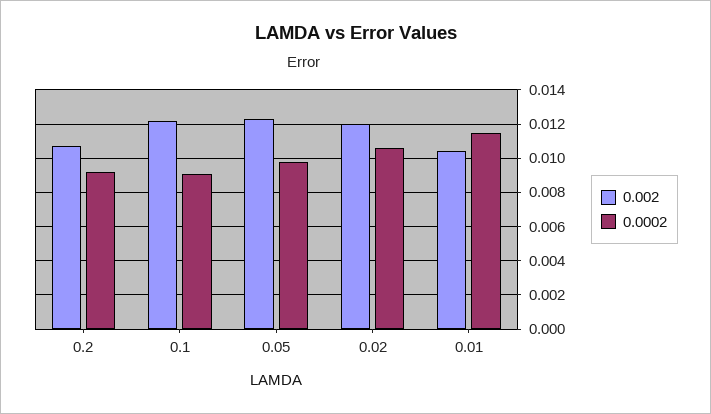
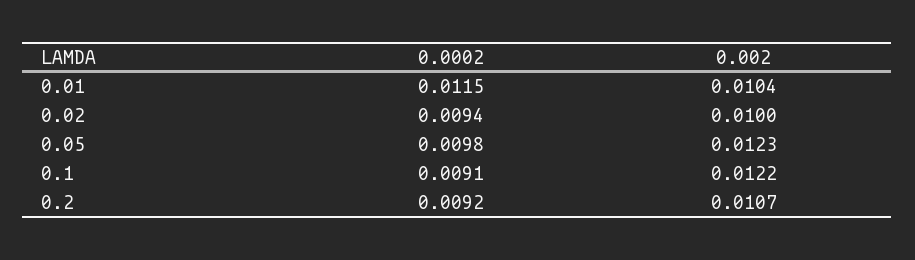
0.002, 0.02: 0.012 -> 0.01
0.0002, 0.02: 0.0105 -> 0.0094

